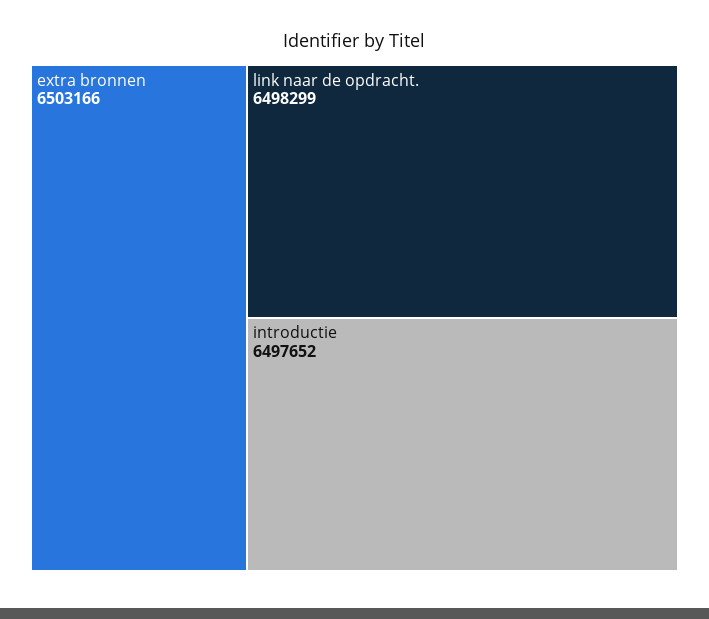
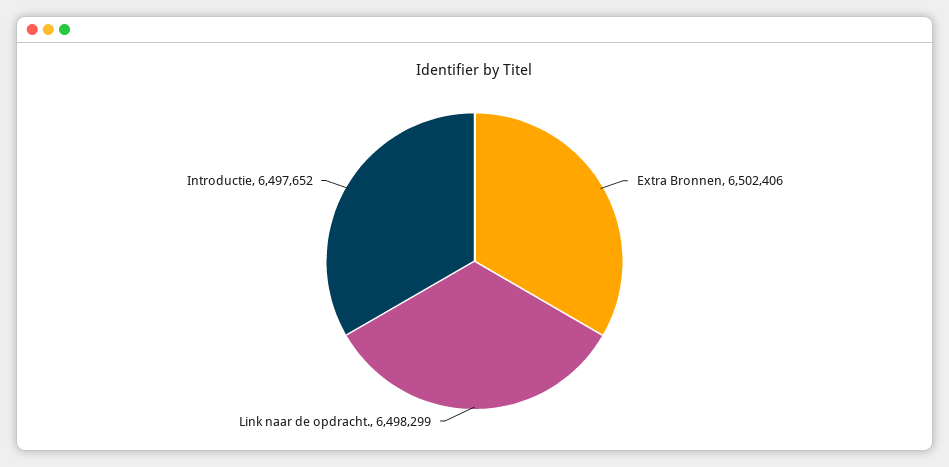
extra bronnen: 6503166 -> 6502406

